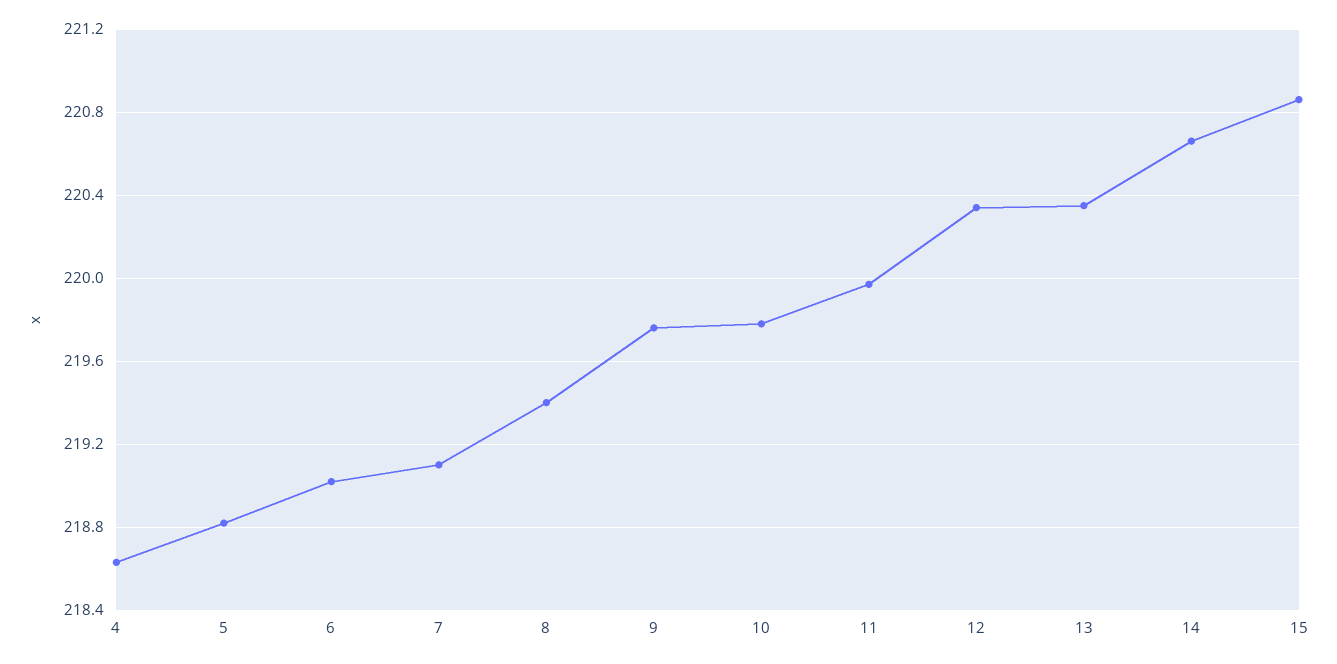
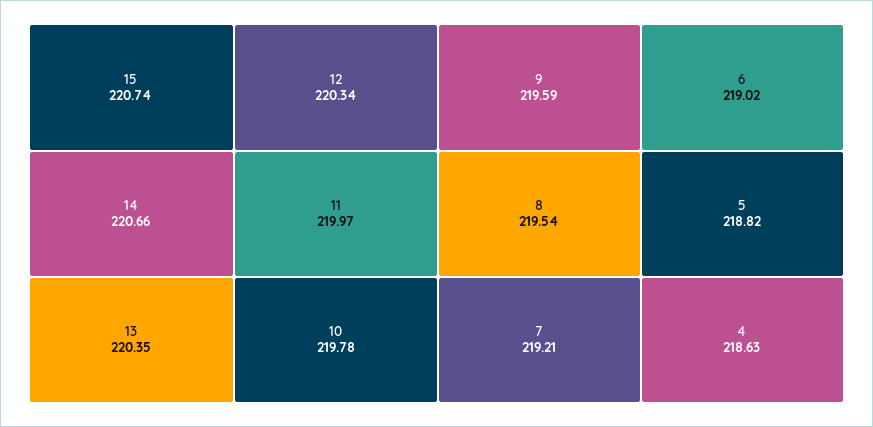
7: 219.1 -> 219.21
8: 219.4 -> 219.54
9: 219.75 -> 219.59
15: 220.85 -> 220.74

